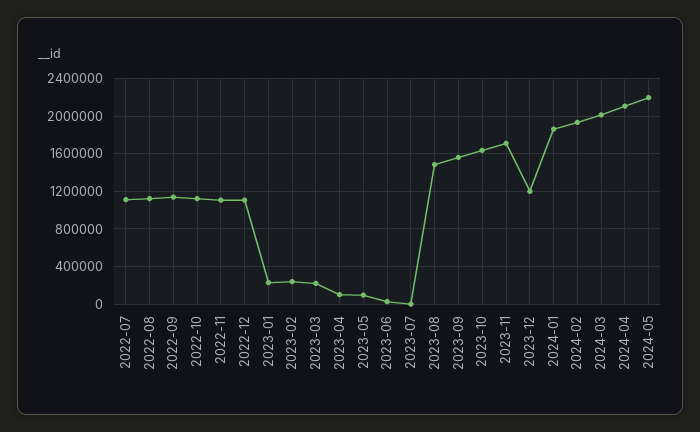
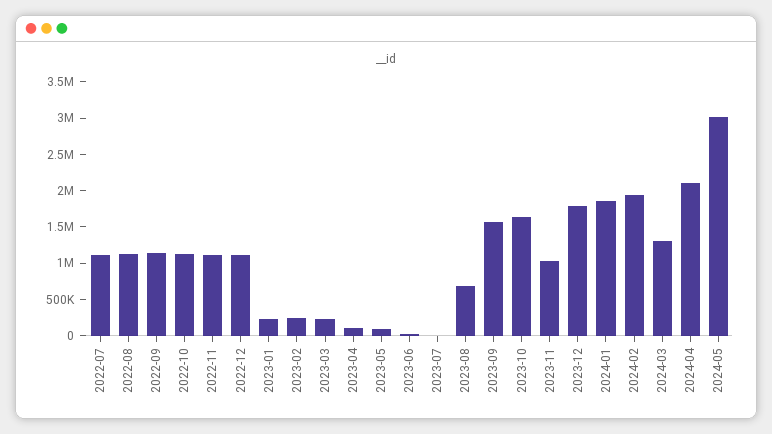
2023-08: 1500000 -> 750000
2023-11: 1700000 -> 1000000
2023-12: 1200000 -> 1750000
2024-03: 2000000 -> 1250000
2024-05: 2200000 -> 3000000

